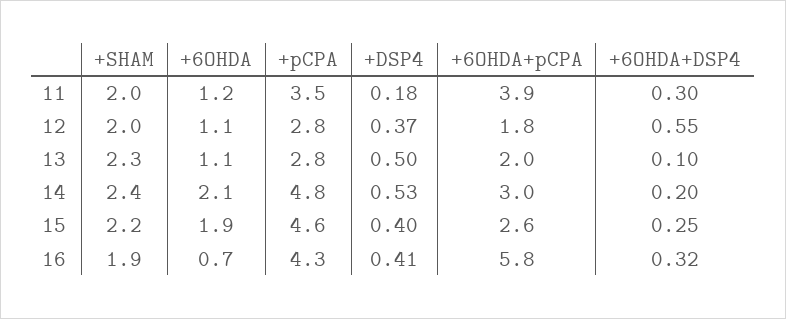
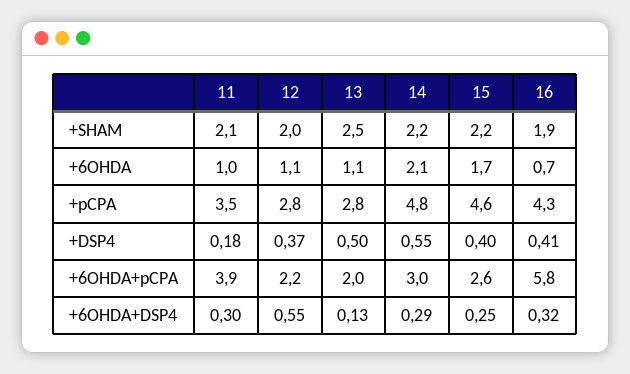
+SHAM, 11: 2 -> 2.1
+6OHDA, 11: 1.2 -> 1
+6OHDA+pCPA, 12: 1.8 -> 2.2
+SHAM, 13: 2.3 -> 2.5
+6OHDA+DSP4, 13: 0.1 -> 0.13
+SHAM, 14: 2.4 -> 2.2
+DSP4, 14: 0.53 -> 0.55
+6OHDA+DSP4, 14: 0.2 -> 0.29
+6OHDA, 15: 1.9 -> 1.7

